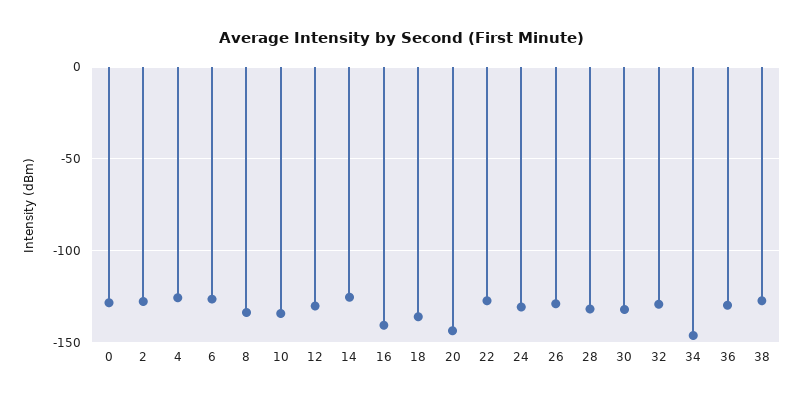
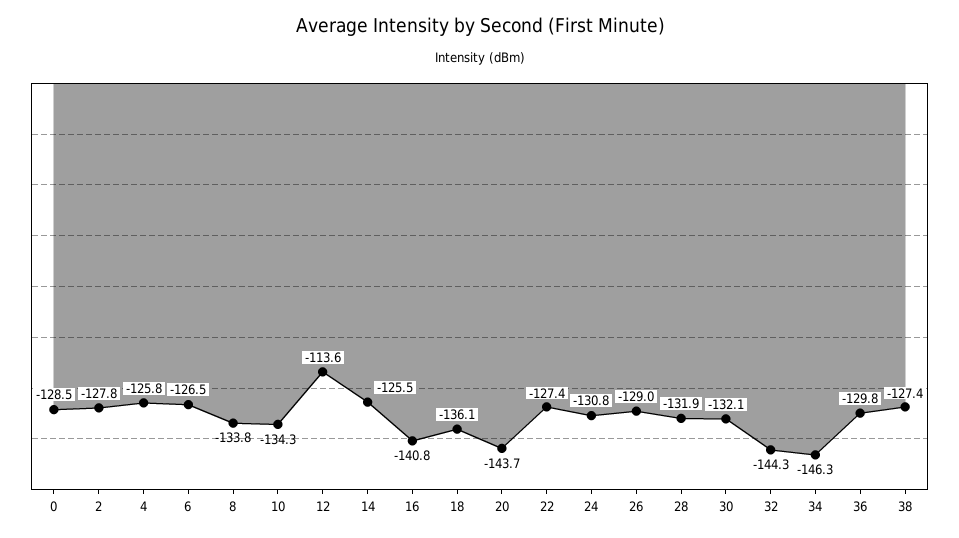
12: -130 -> -113.6
32: -130 -> -144.3

